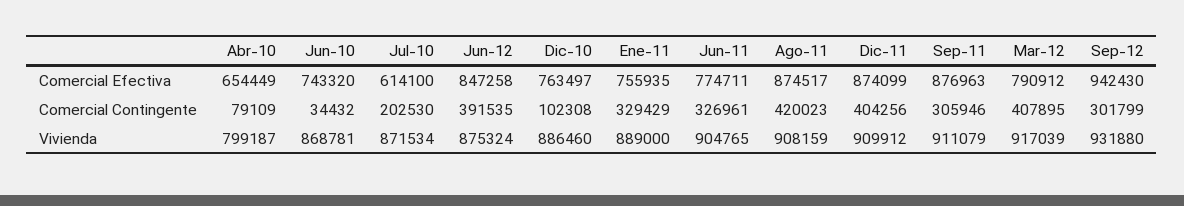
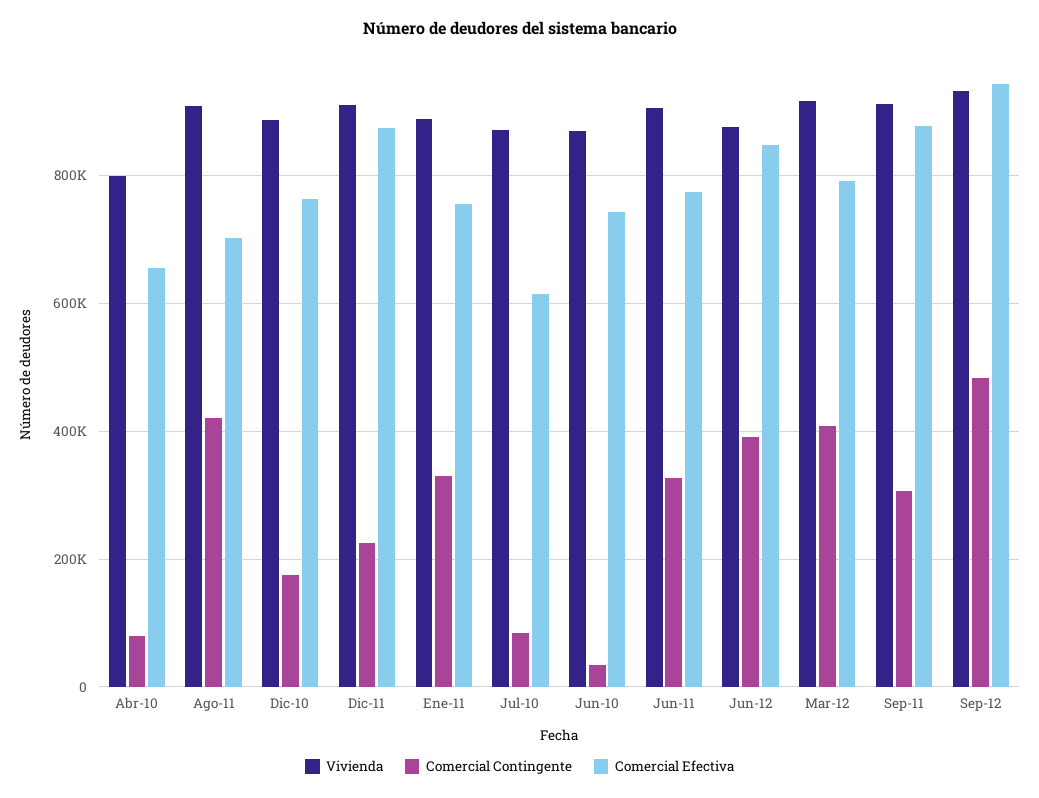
Comercial Efectiva, Ago-11: 874517 -> 700000
Comercial Contingente, Jul-10: 202530 -> 80000
Comercial Contingente, Dic-10: 102308 -> 180000
Comercial Contingente, Dic-11: 404256 -> 220000
Comercial Contingente, Sep-12: 301799 -> 480000

